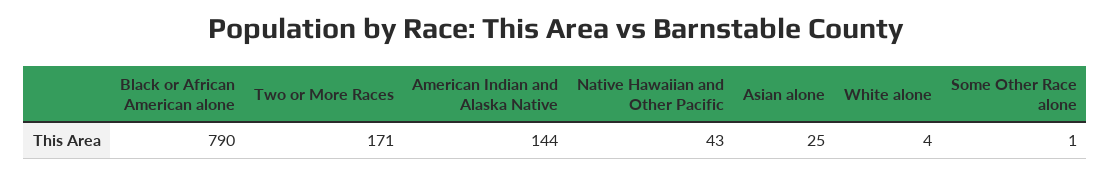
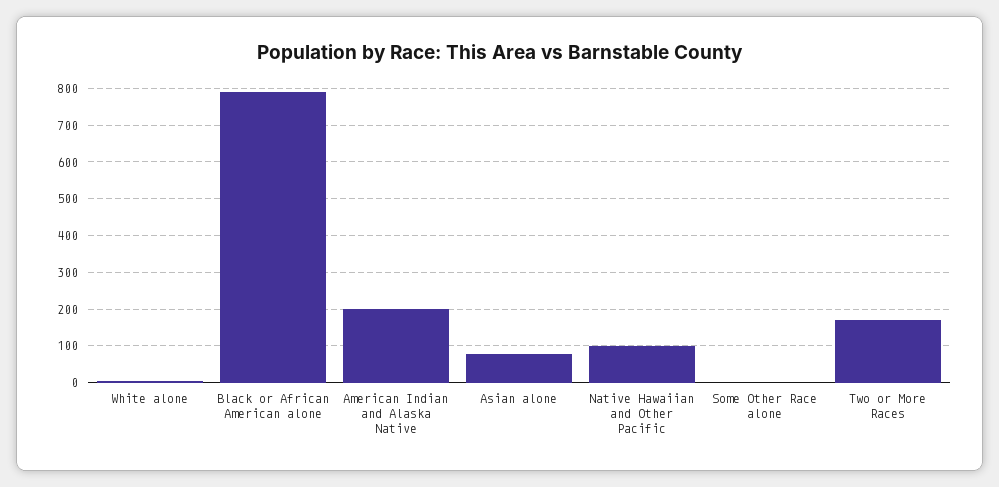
American Indian and Alaska Native: 144 -> 200
Native Hawaiian and Other Pacific: 43 -> 100
Asian alone: 25 -> 80

